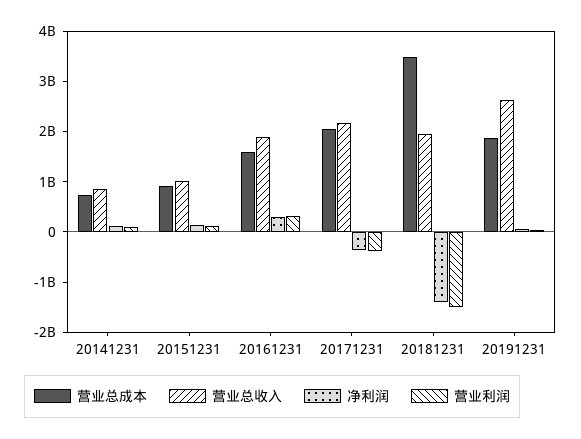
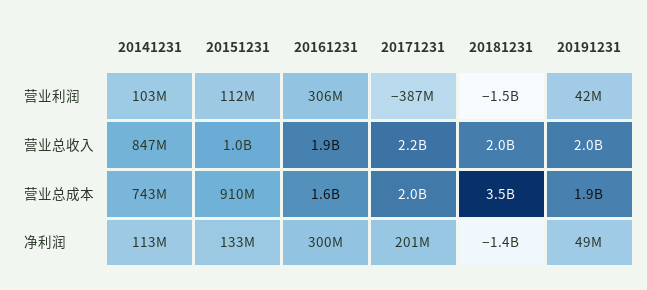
净利润, 20171231: -400000000 -> 201000000
营业总收入, 20191231: 2600000000 -> 2000000000

